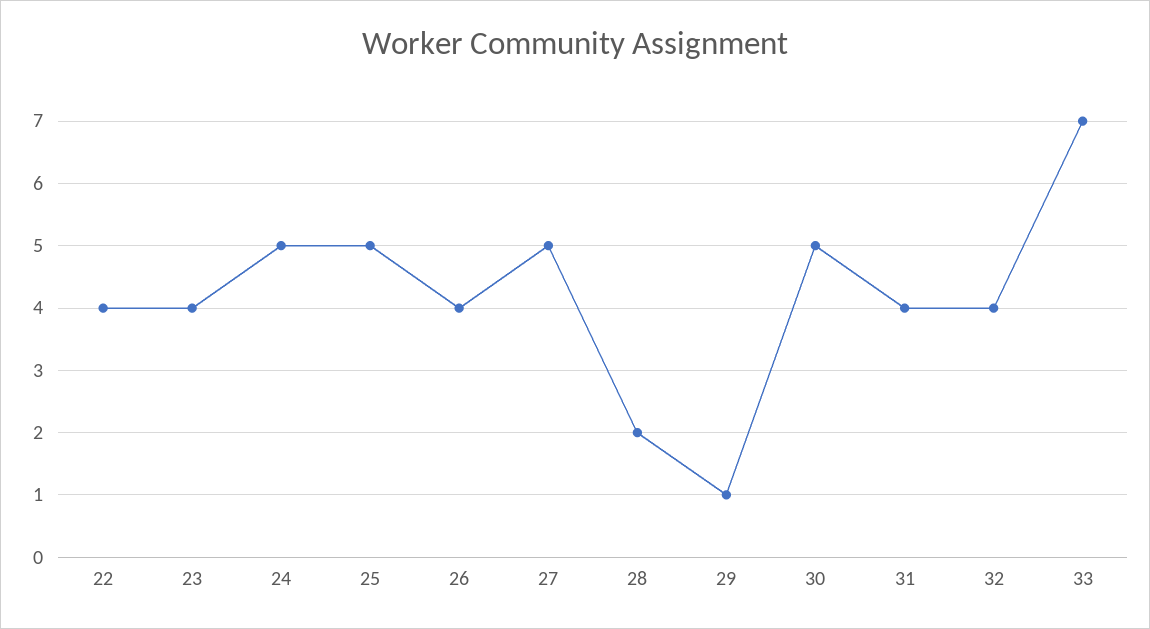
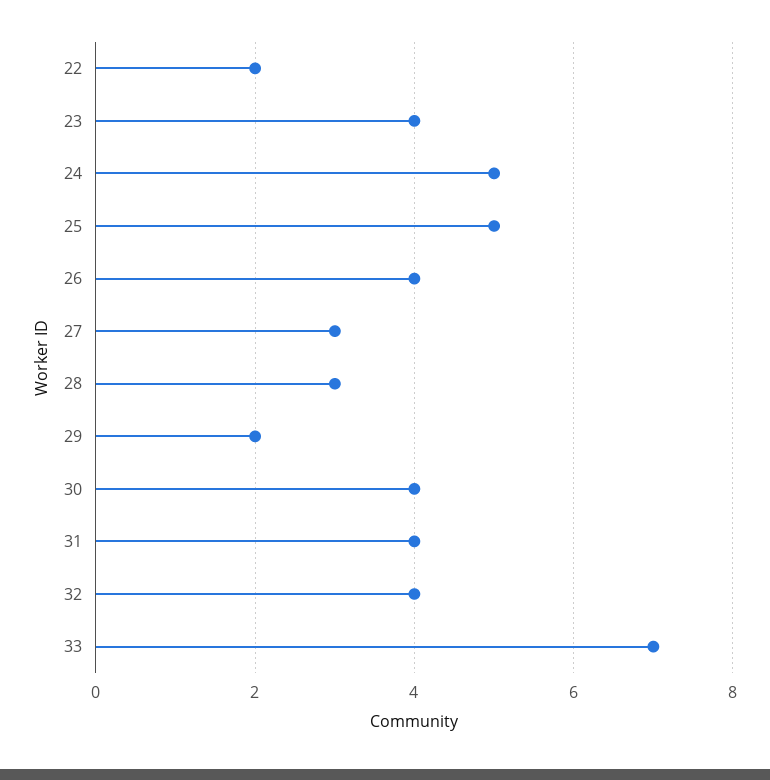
22: 4 -> 2
27: 5 -> 3
28: 2 -> 3
29: 1 -> 2
30: 5 -> 4

